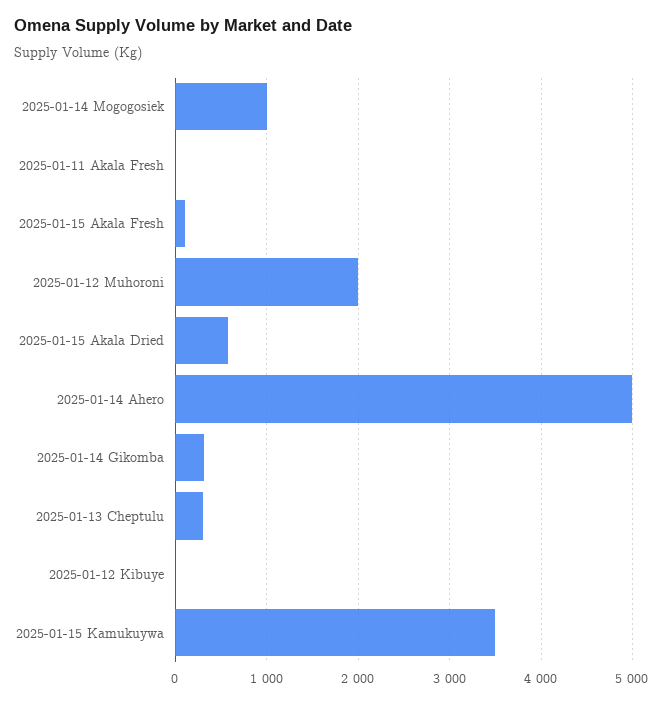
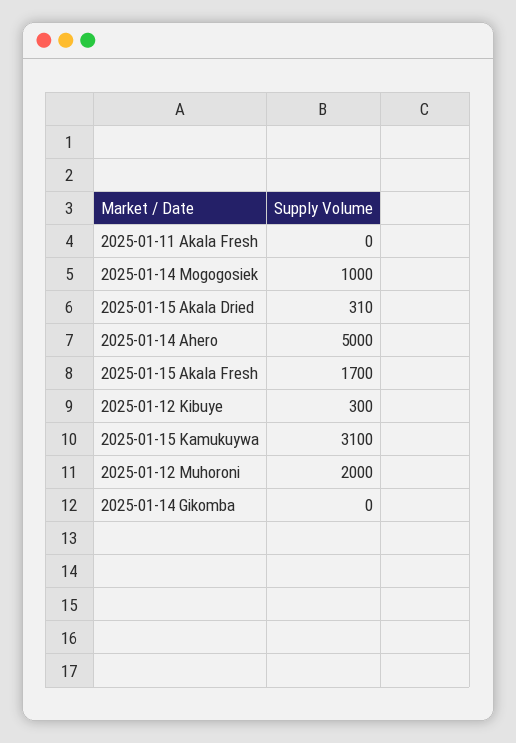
2025-01-15 Akala Fresh: 100 -> 1700
2025-01-15 Akala Dried: 600 -> 310
2025-01-14 Gikomba: 300 -> 0
2025-01-13 Cheptulu: 300 -> none
2025-01-12 Kibuye: 0 -> 300
2025-01-15 Kamukuywa: 3500 -> 3100

